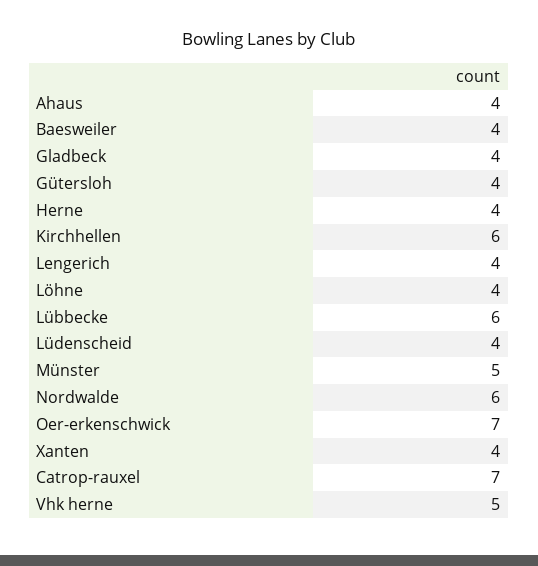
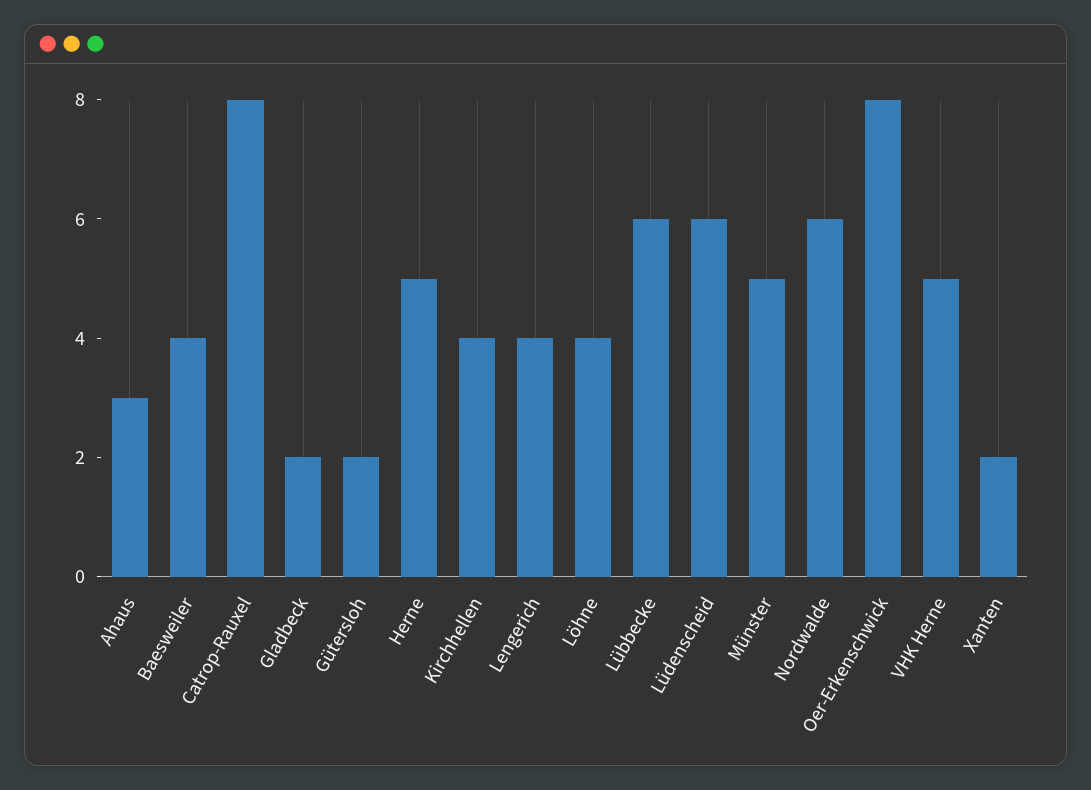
Ahaus: 4 -> 3
Gladbeck: 4 -> 2
Gütersloh: 4 -> 2
Herne: 4 -> 5
Kirchhellen: 6 -> 4
Lüdenscheid: 4 -> 6
Oer-erkenschwick: 7 -> 8
Xanten: 4 -> 2
Catrop-rauxel: 7 -> 8

